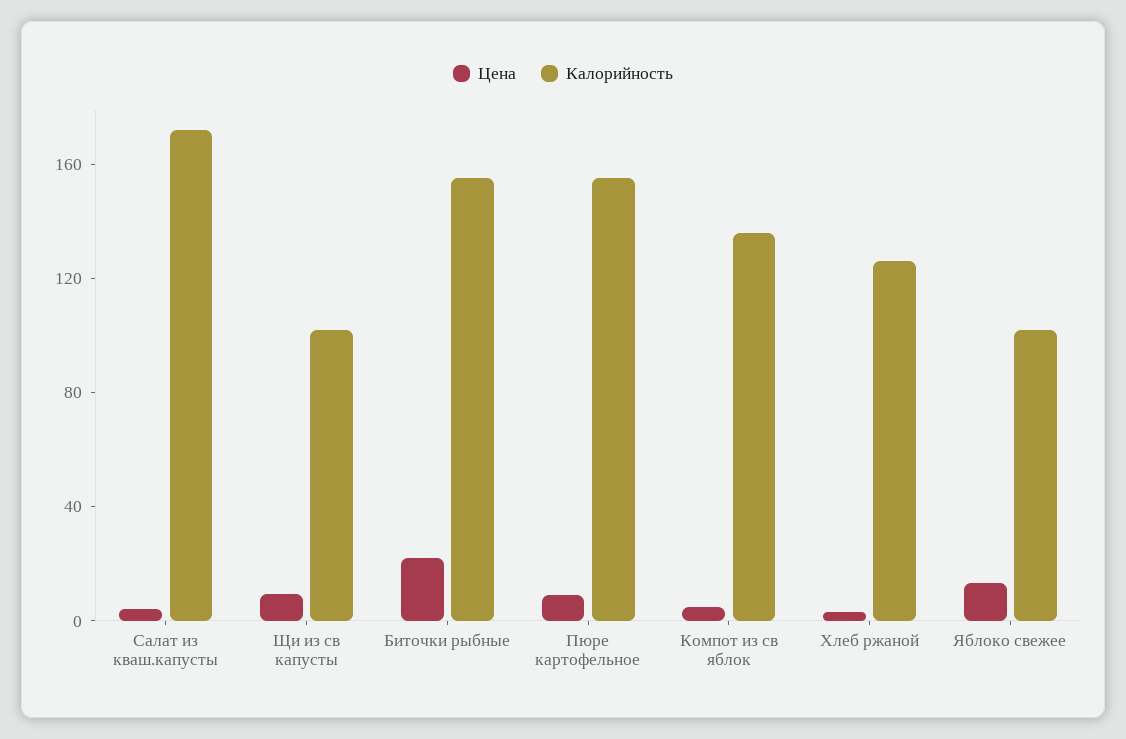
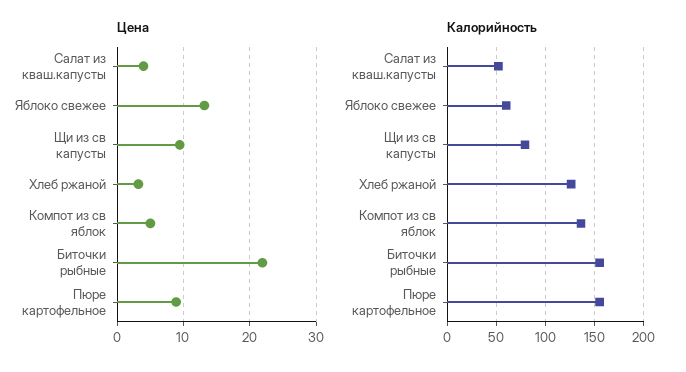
Калорийность, Салат из кваш.капусты: 170 -> 50
Калорийность, Щи из св капусты: 100 -> 80
Калорийность, Яблоко свежее: 100 -> 60

